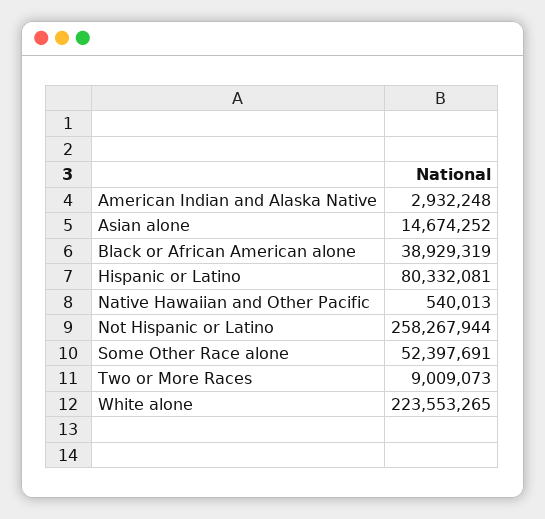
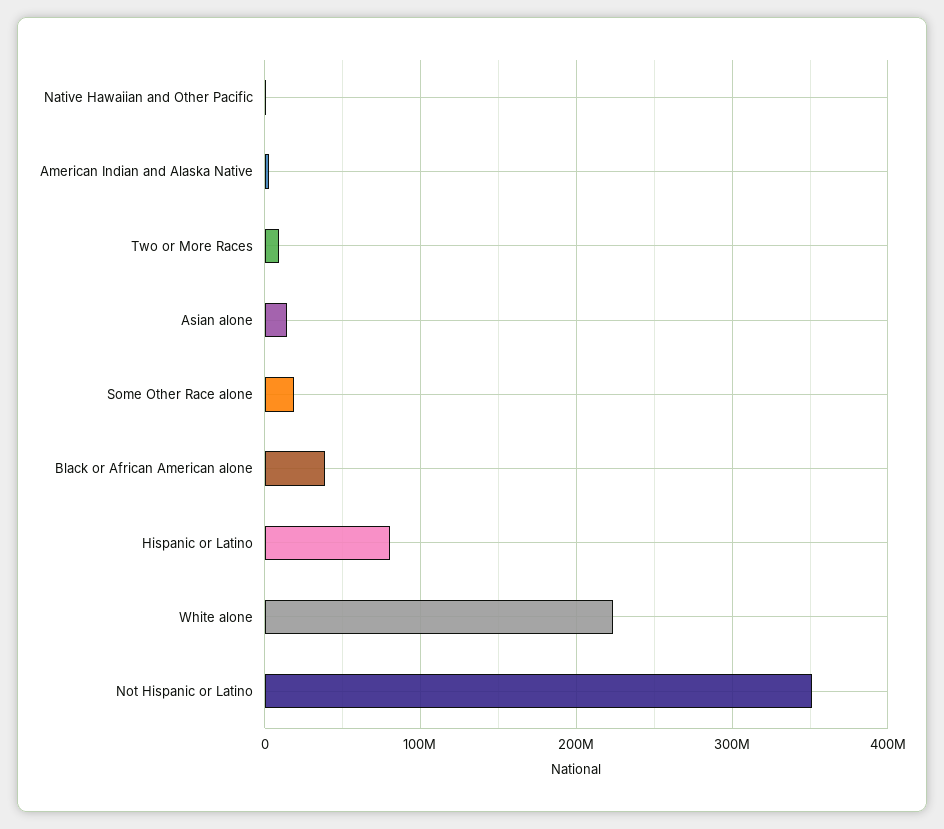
Not Hispanic or Latino: 258267944 -> 350000000
Some Other Race alone: 52397691 -> 20000000

